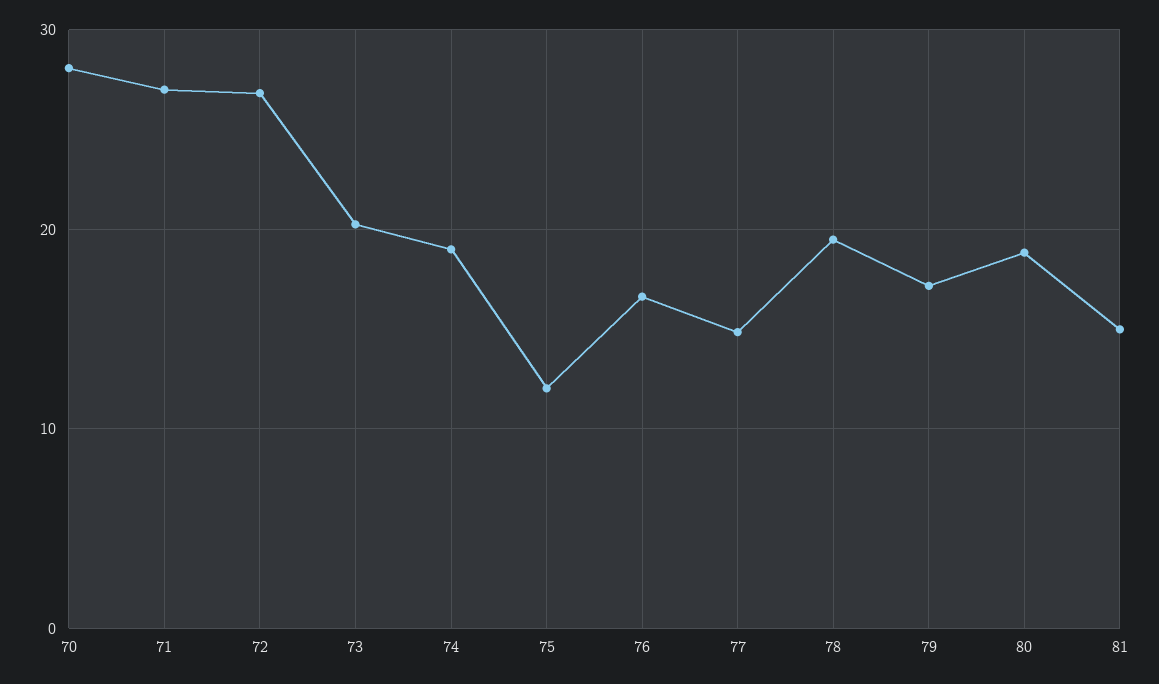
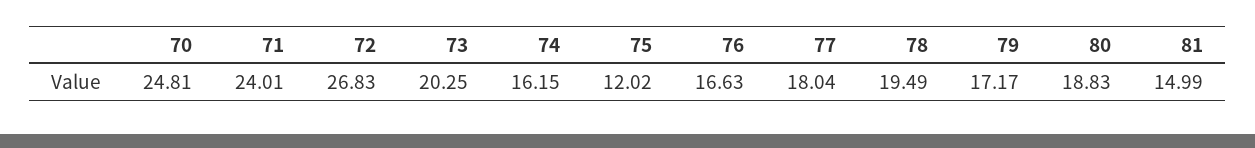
70: 28 -> 24.81
71: 27 -> 24.01
74: 19 -> 16.15
77: 15 -> 18.04

